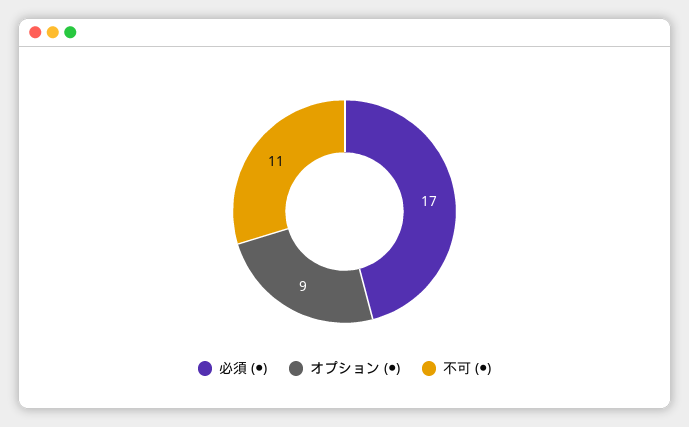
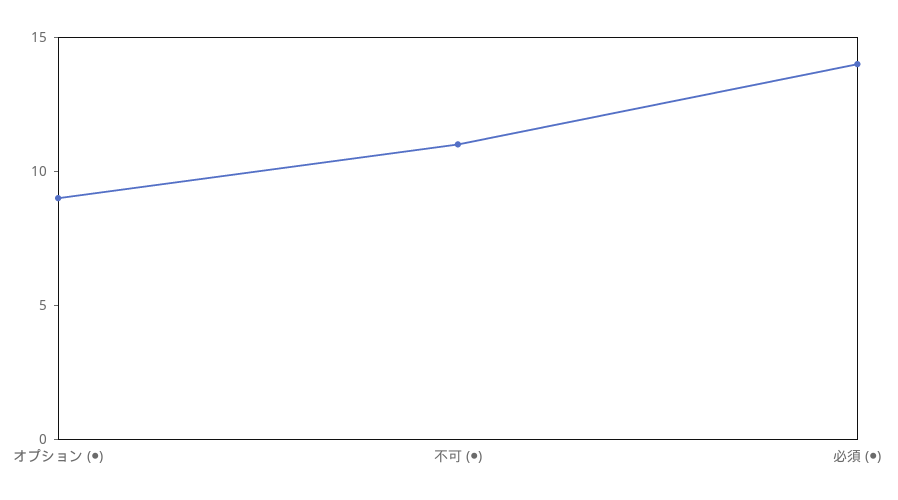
必須 (●): 17 -> 14

